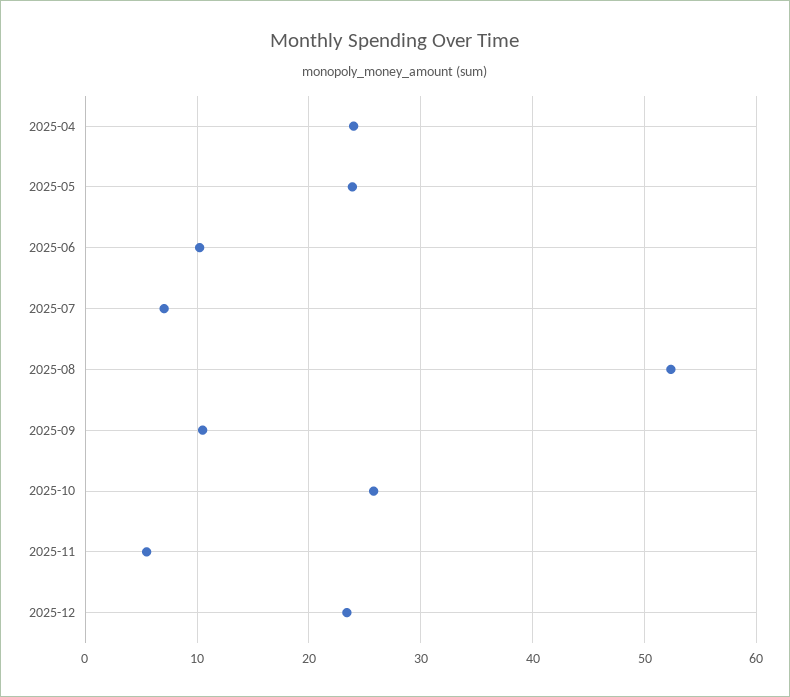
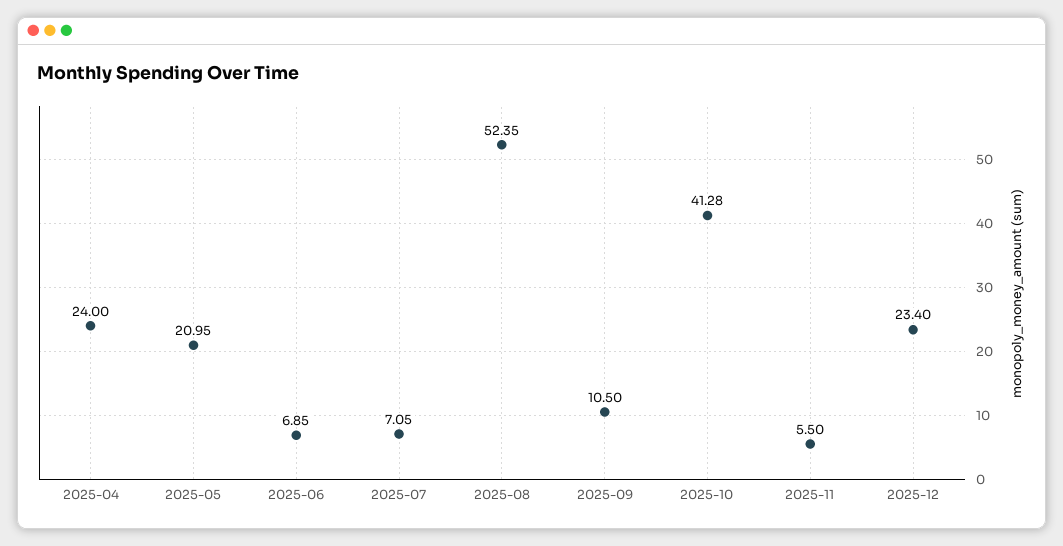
2025-05: 24 -> 20.95
2025-06: 10 -> 6.85
2025-10: 26 -> 41.28

